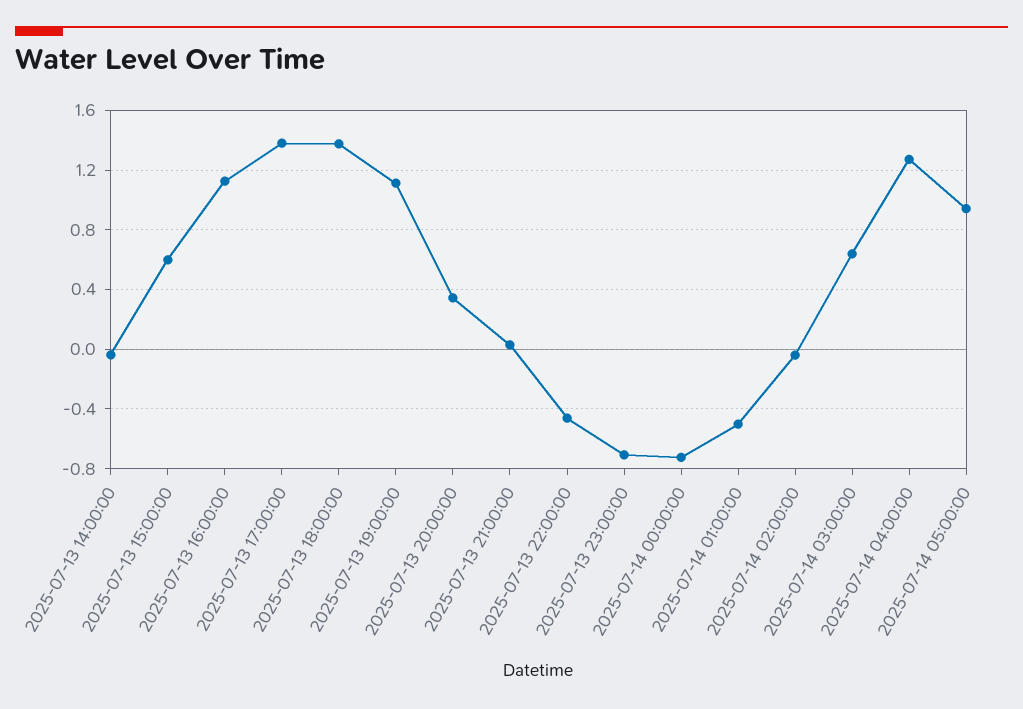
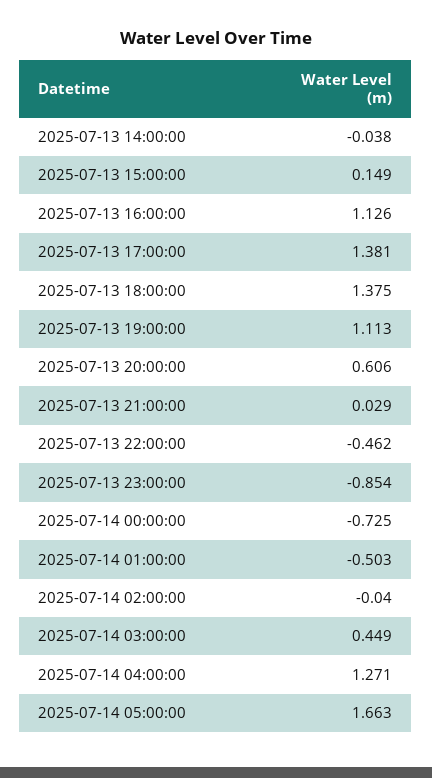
2025-07-13 15:00:00: 0.6 -> 0.149
2025-07-13 20:00:00: 0.35 -> 0.606
2025-07-13 23:00:00: -0.7 -> -0.854
2025-07-14 03:00:00: 0.65 -> 0.449
2025-07-14 05:00:00: 0.95 -> 1.663

